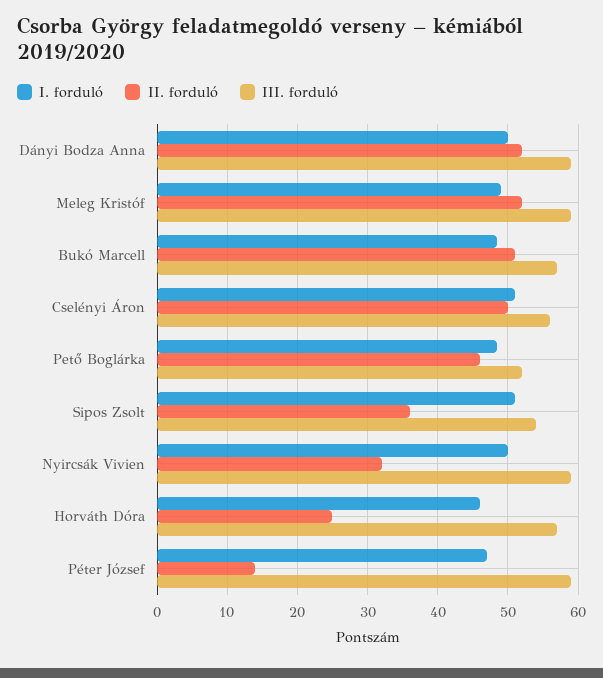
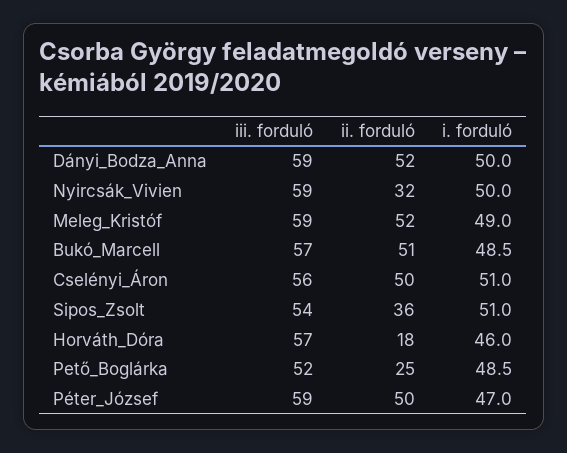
II. forduló, Pető Boglárka: 46 -> 25
II. forduló, Horváth Dóra: 25 -> 18
II. forduló, Péter József: 14 -> 50

